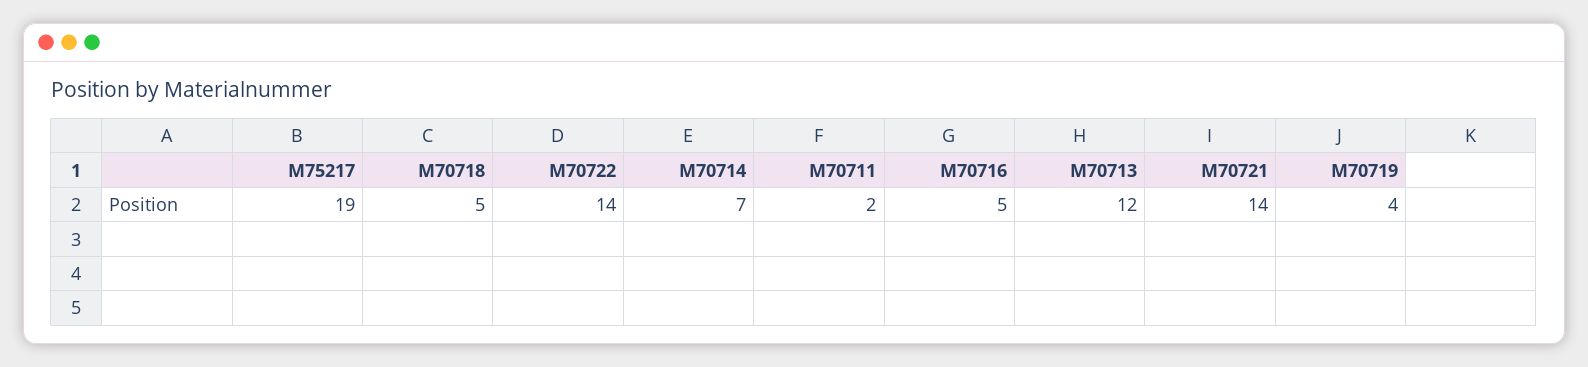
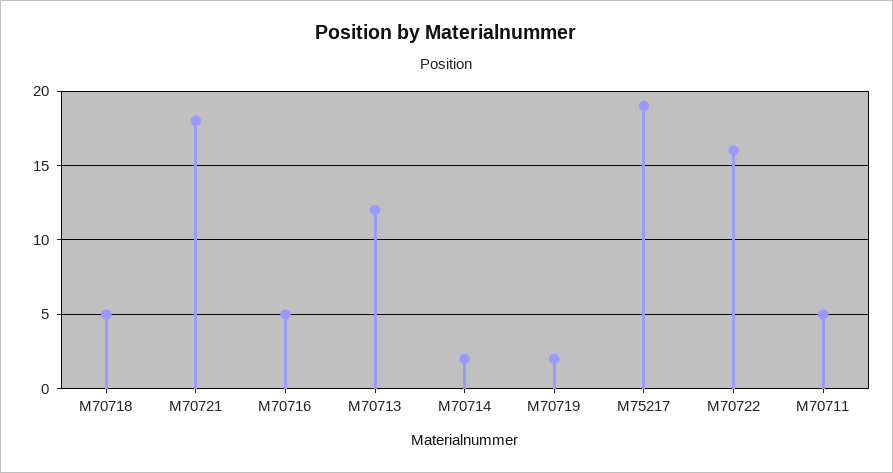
M70722: 14 -> 16
M70714: 7 -> 2
M70711: 2 -> 5
M70721: 14 -> 18
M70719: 4 -> 2

